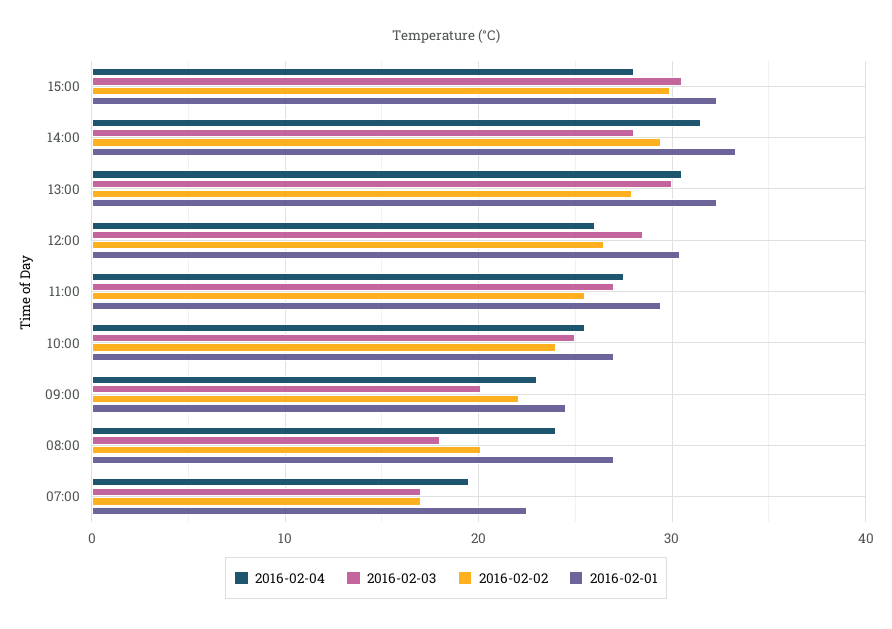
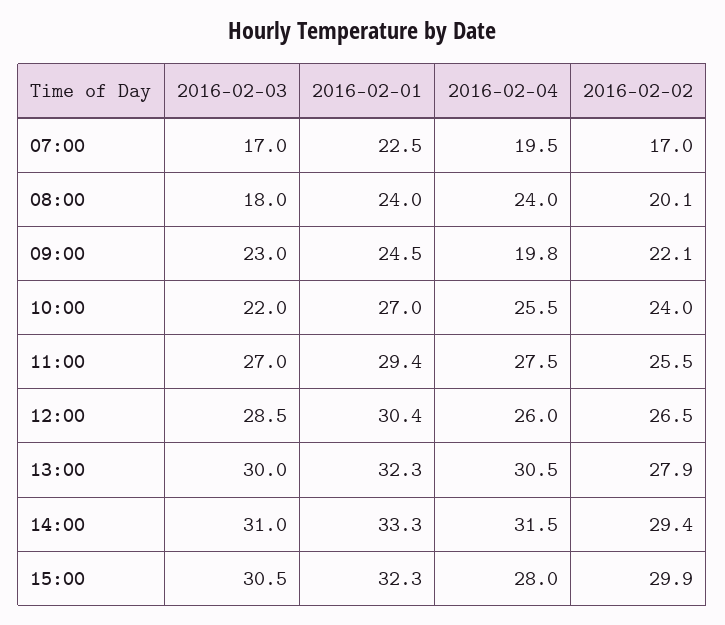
2016-02-03, 14:00: 28 -> 31
2016-02-03, 10:00: 25 -> 22
2016-02-04, 09:00: 23 -> 19.8
2016-02-03, 09:00: 20 -> 23
2016-02-01, 08:00: 27 -> 24

